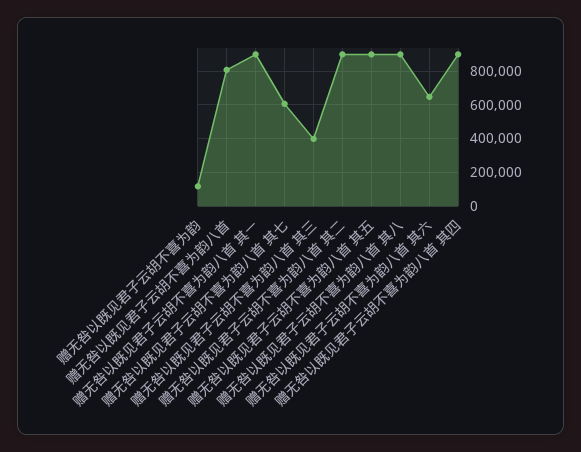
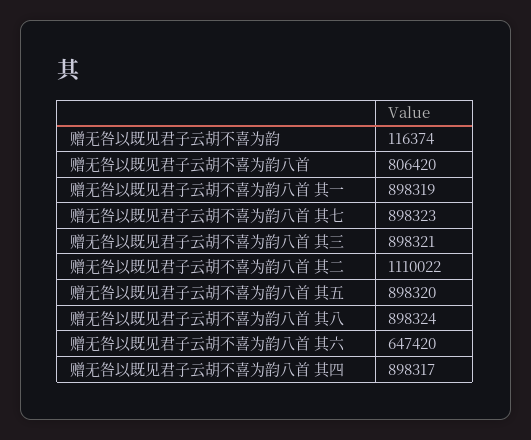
赠无咎以既见君子云胡不喜为韵八首 其七: 600000 -> 898323
赠无咎以既见君子云胡不喜为韵八首 其三: 400000 -> 898321
赠无咎以既见君子云胡不喜为韵八首 其二: 900000 -> 1110022

